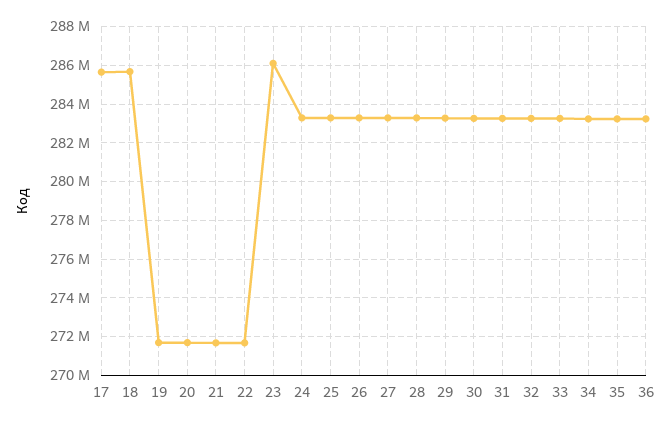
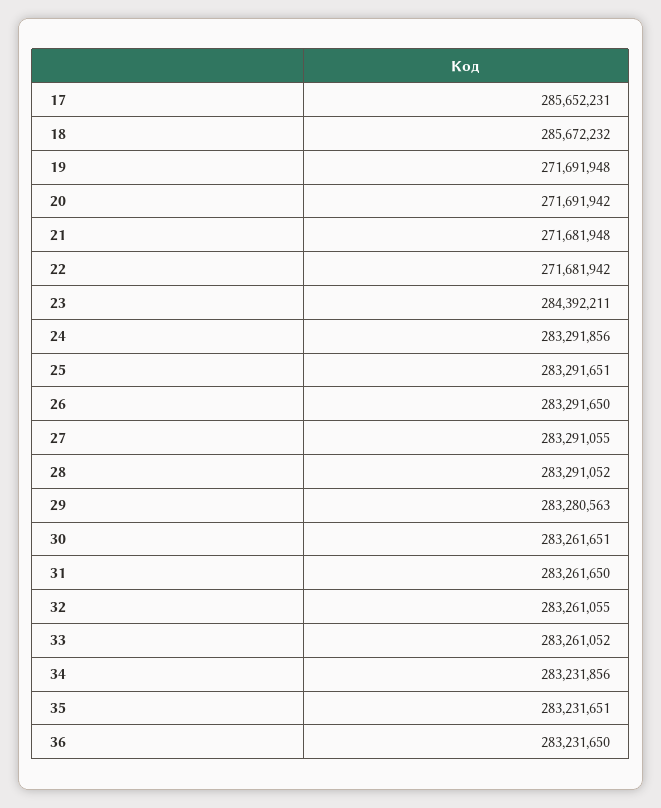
23: 286000000 -> 284392211

